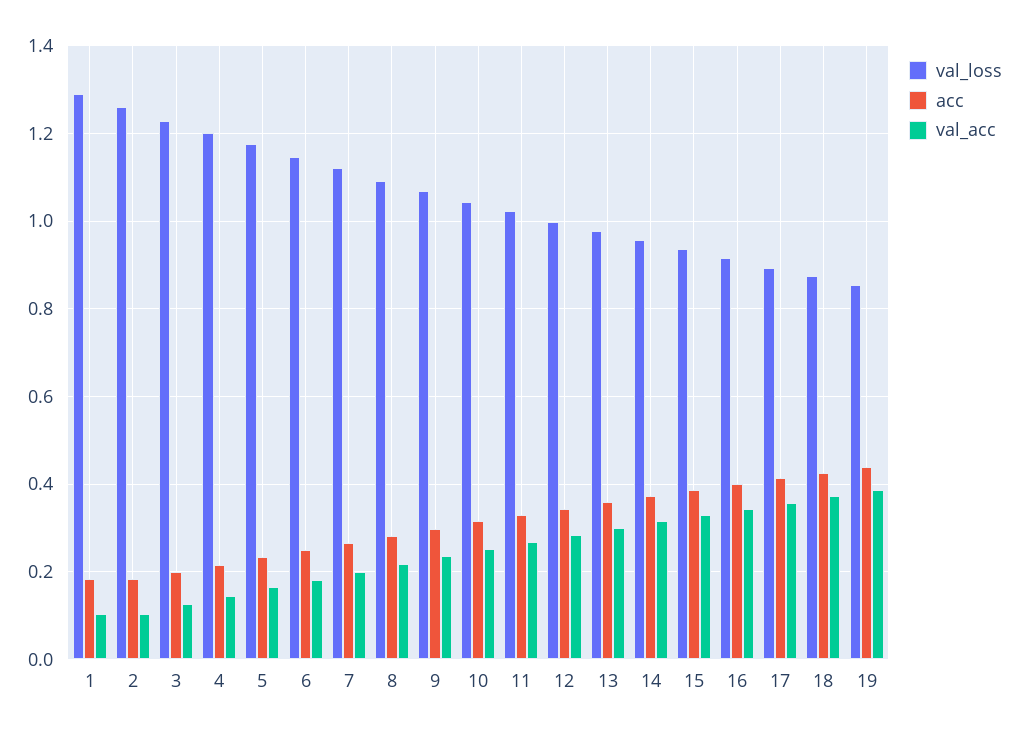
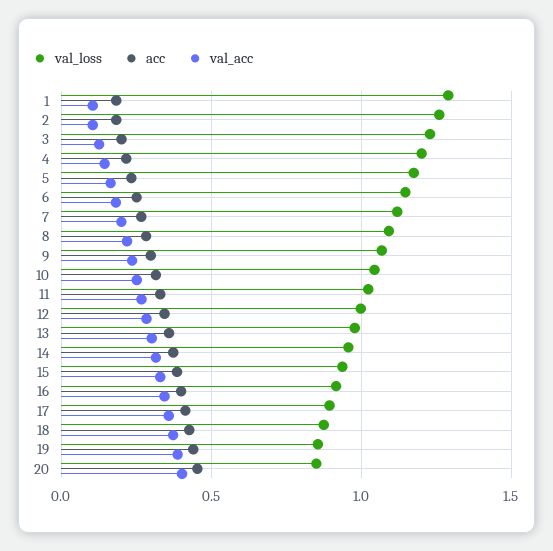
val_loss, 20: none -> 0.85
acc, 20: none -> 0.45
val_acc, 20: none -> 0.4

